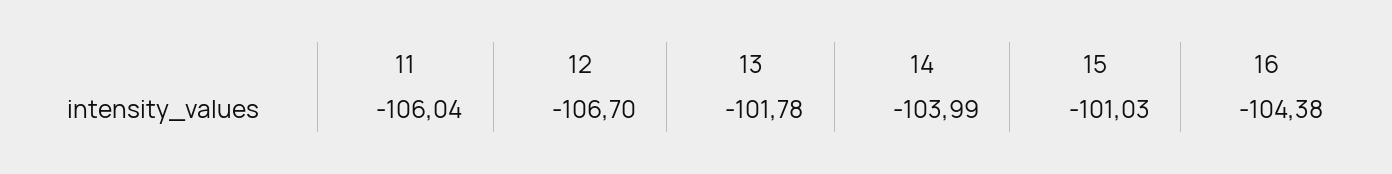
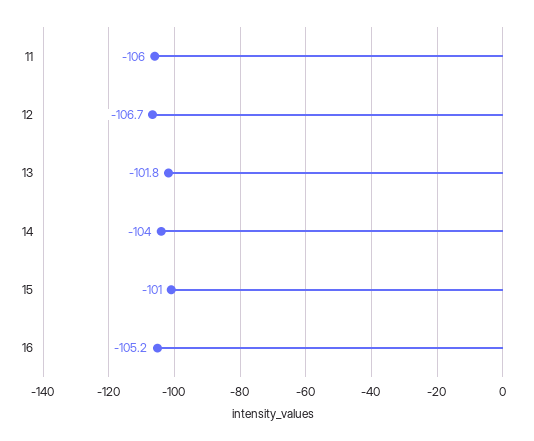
16: -104.38 -> -105.2

